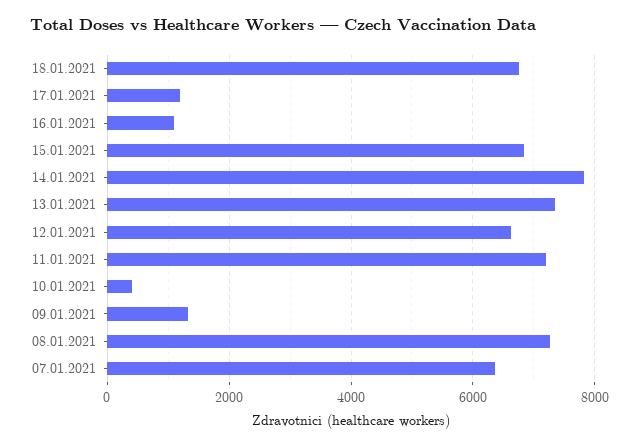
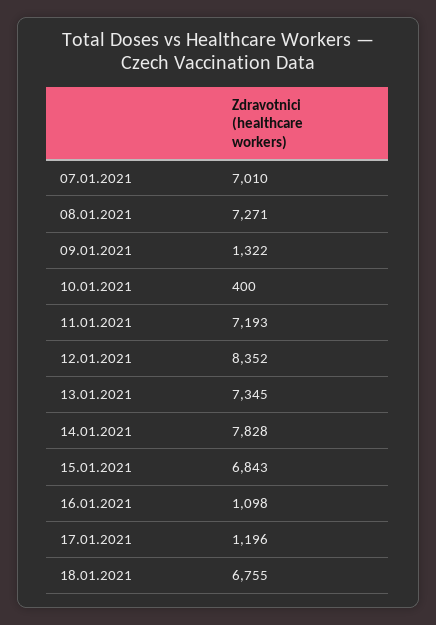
12.01.2021: 6600 -> 8352
07.01.2021: 6400 -> 7010

